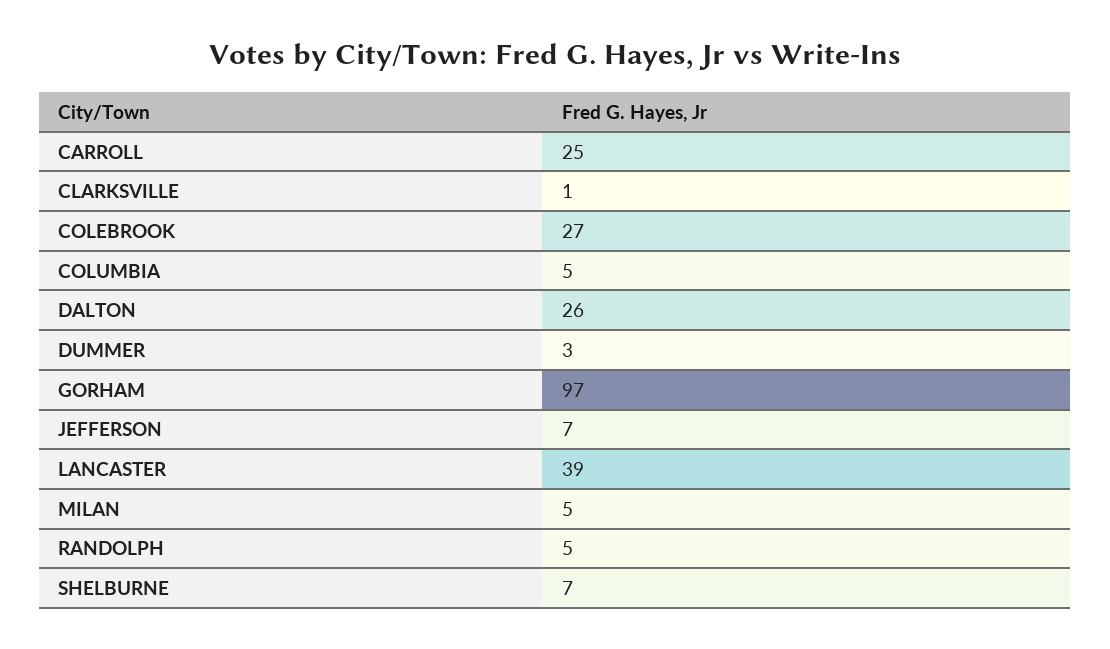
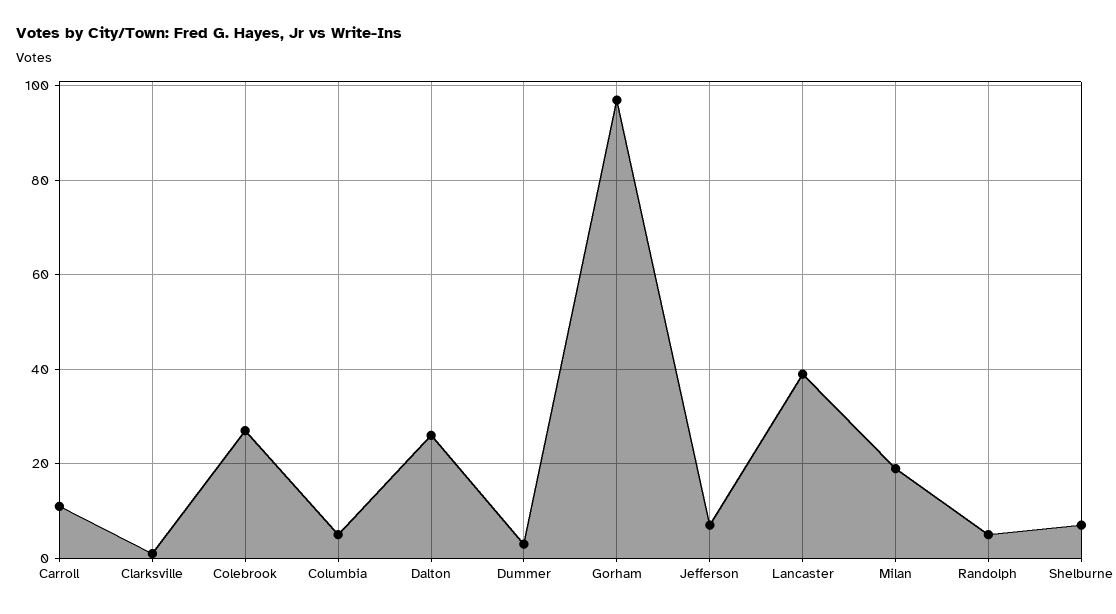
CARROLL: 25 -> 10
MILAN: 5 -> 20

